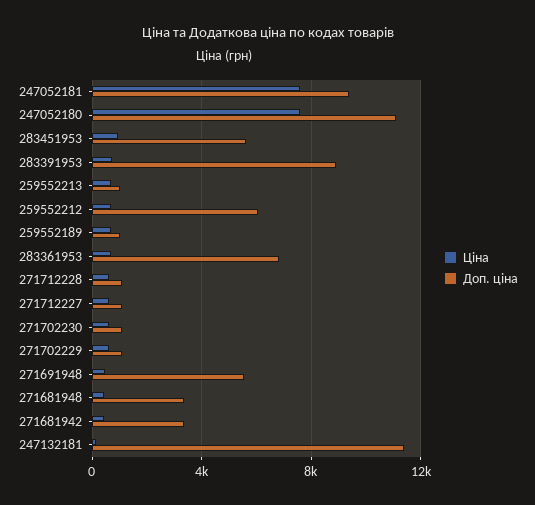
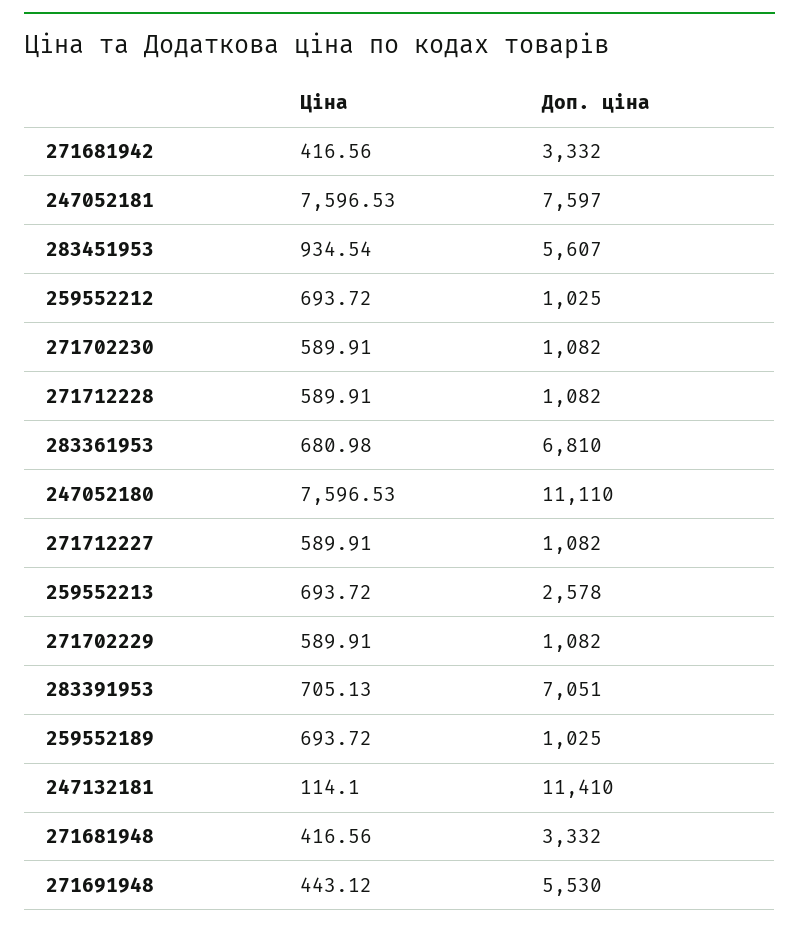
Доп. ціна, 247052181: 9500 -> 7597
Доп. ціна, 283391953: 9000 -> 7051
Доп. ціна, 259552213: 1000 -> 2578
Доп. ціна, 259552212: 6000 -> 1025

